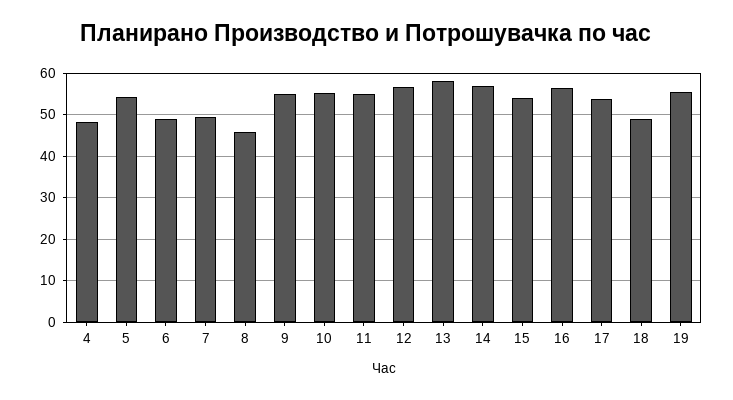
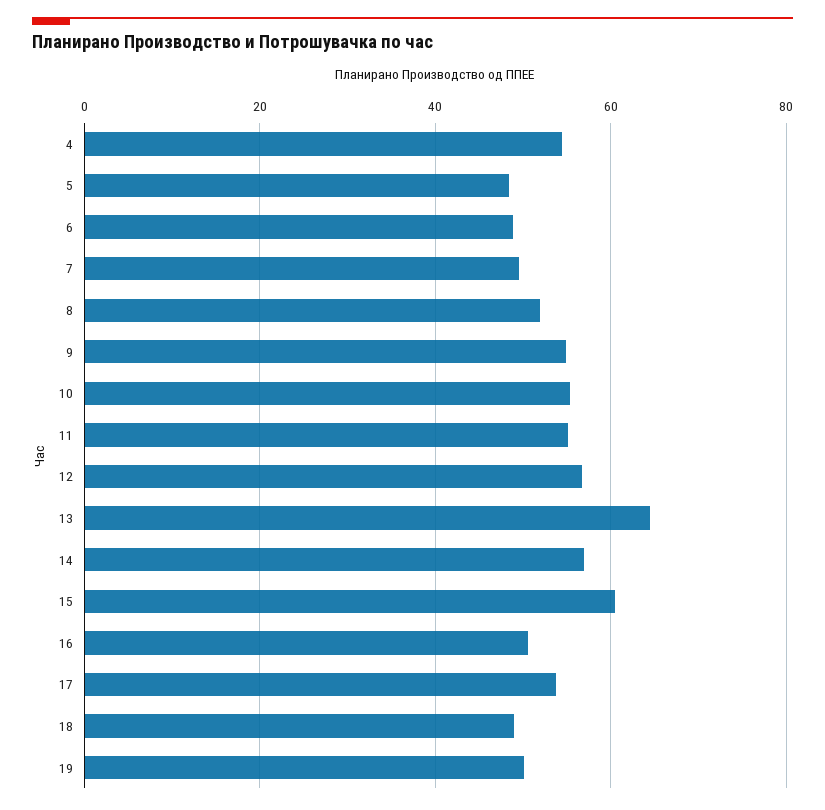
4: 48 -> 54
5: 54 -> 48
8: 46 -> 52
13: 58 -> 64
15: 54 -> 60
16: 56 -> 50
19: 56 -> 50

